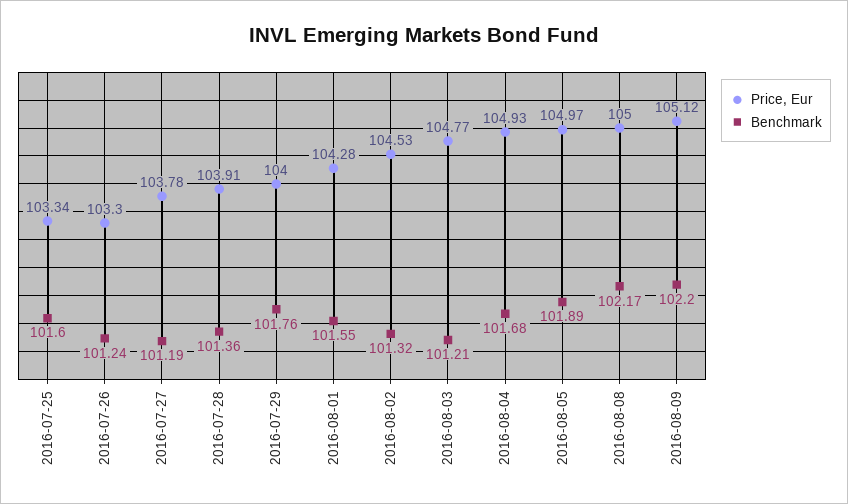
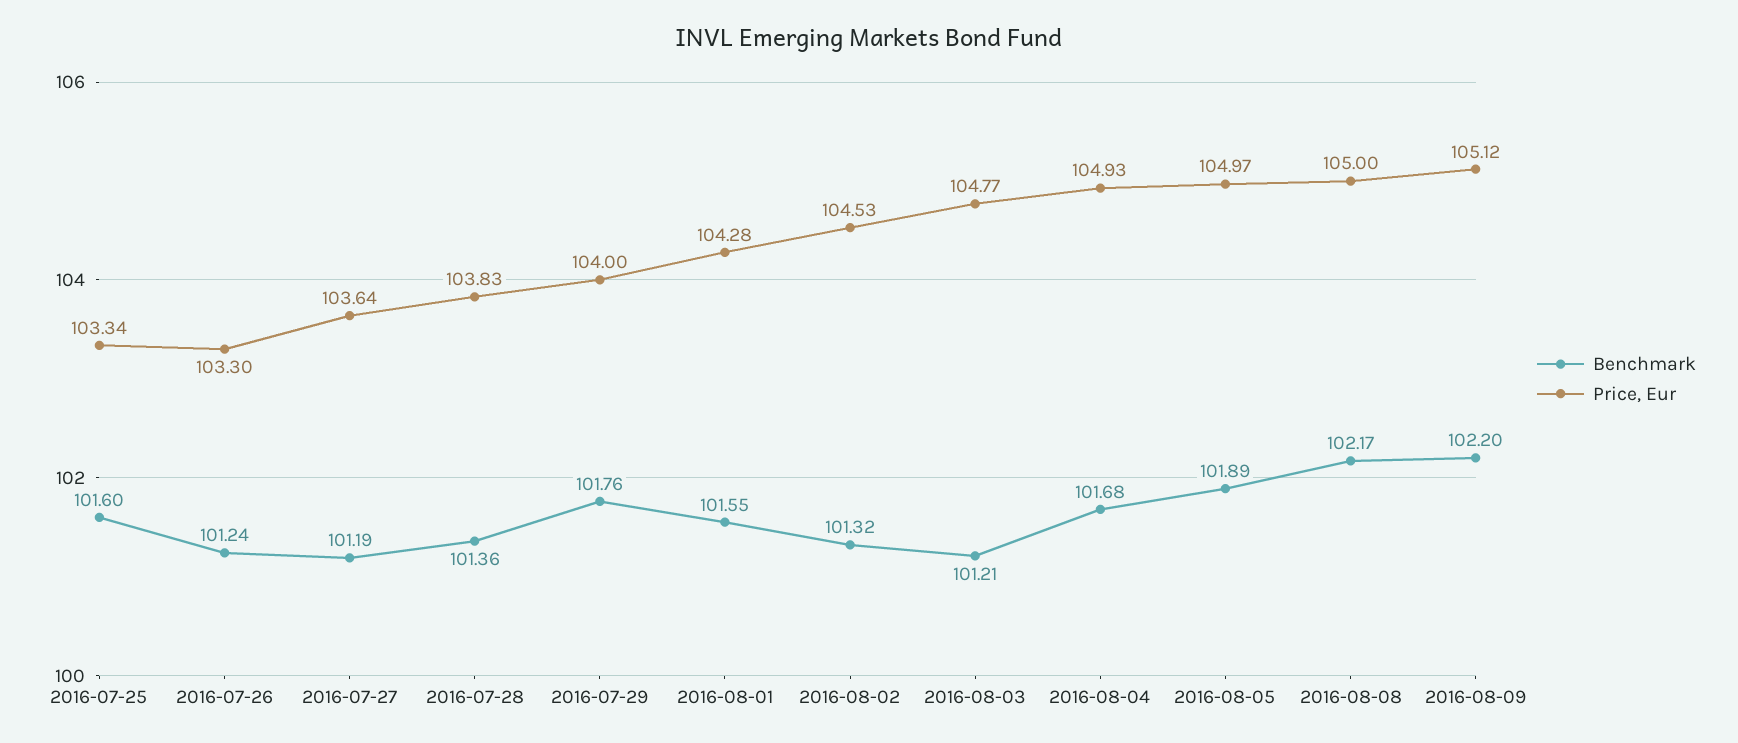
Price, Eur, 2016-07-27: 103.78 -> 103.64
Price, Eur, 2016-07-28: 103.91 -> 103.83

